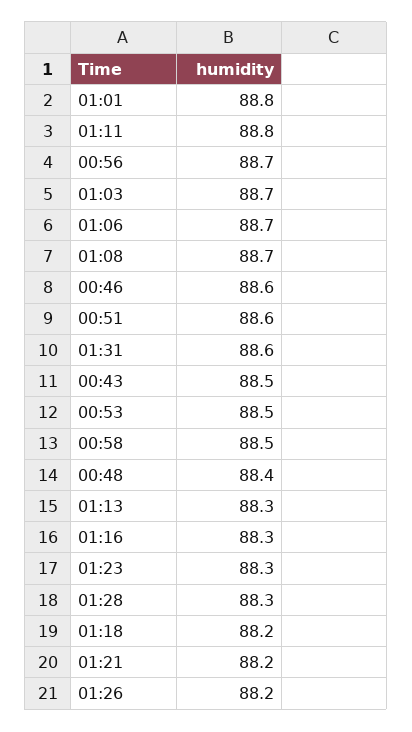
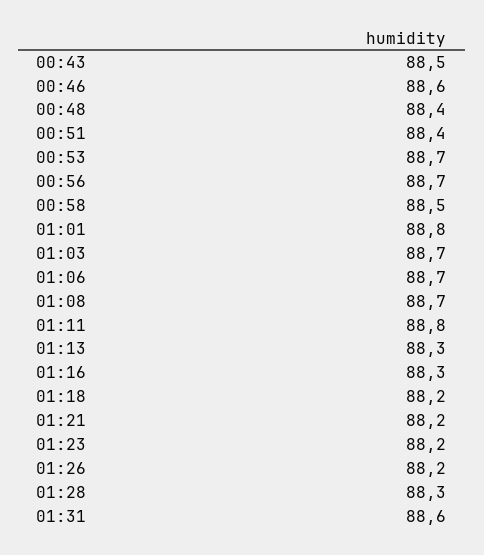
00:51: 88.6 -> 88.4
00:53: 88.5 -> 88.7
01:23: 88.3 -> 88.2

